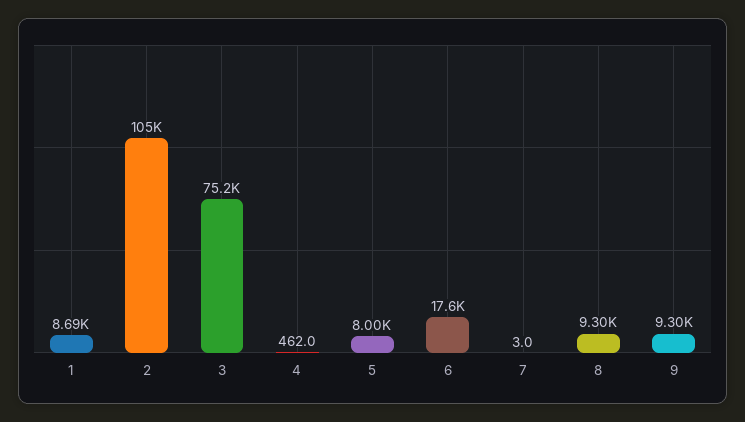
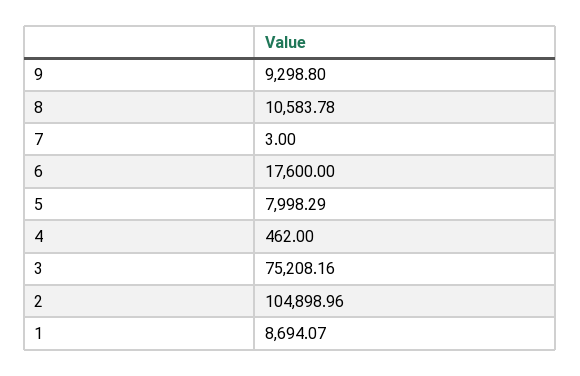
8: 9300 -> 10583.78

